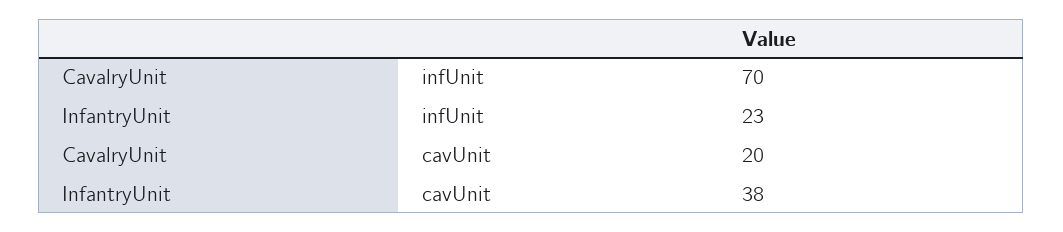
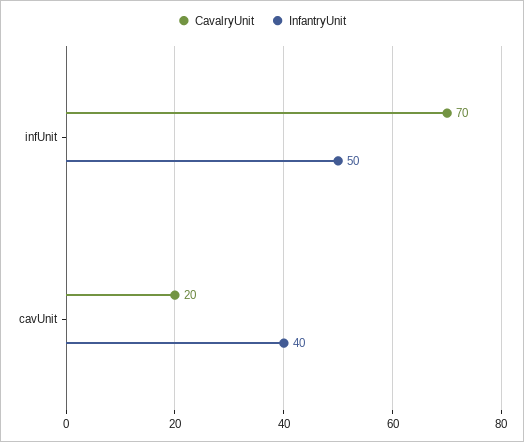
InfantryUnit, infUnit: 23 -> 50
InfantryUnit, cavUnit: 38 -> 40

